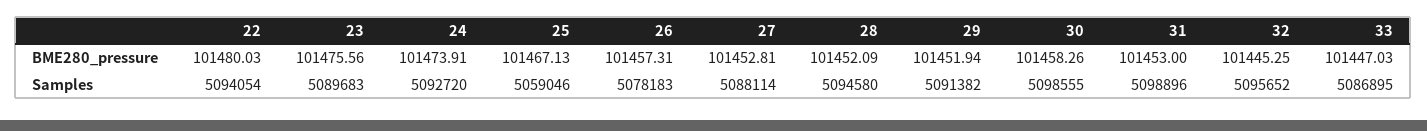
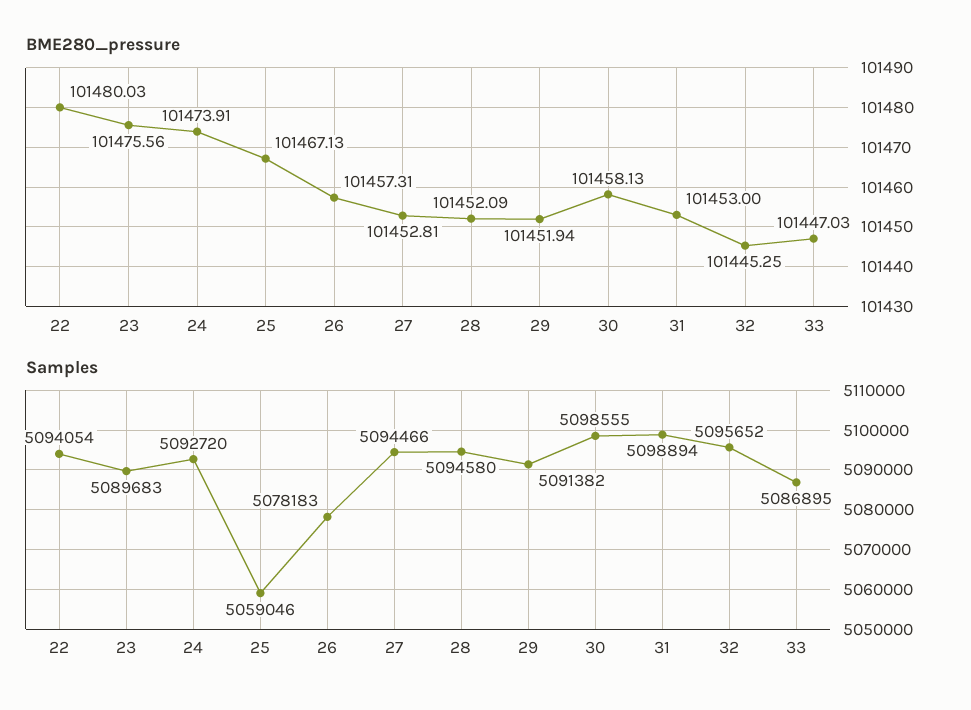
BME280_pressure, 30: 101458.26 -> 101458.13
Samples, 27: 5088114 -> 5094466
Samples, 31: 5098896 -> 5098894

